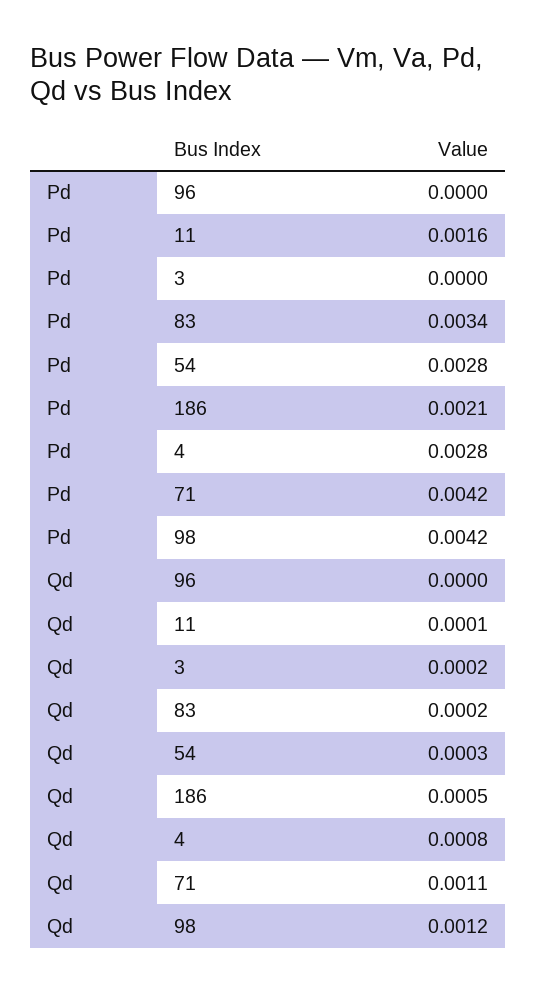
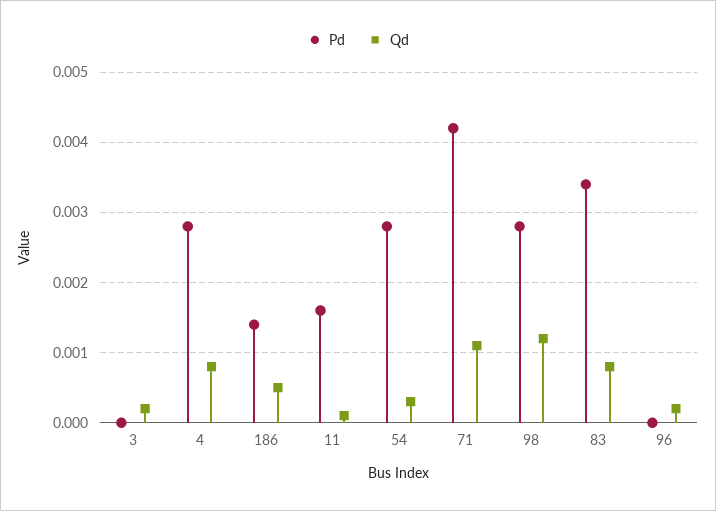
Pd, 186: 0.0021 -> 0.0014
Pd, 98: 0.0042 -> 0.0028
Qd, 96: 0 -> 0.0002
Qd, 83: 0.0002 -> 0.0008

